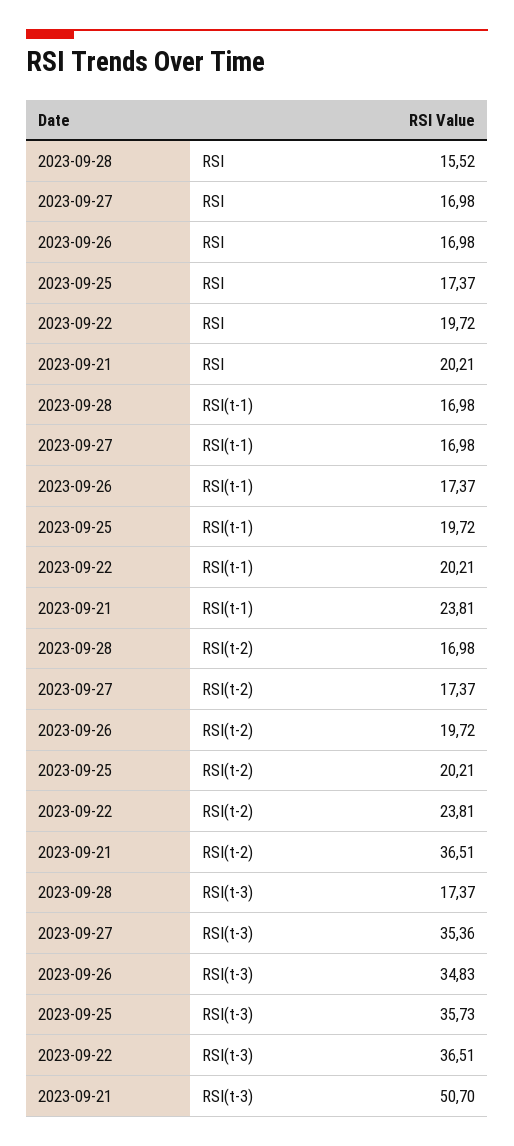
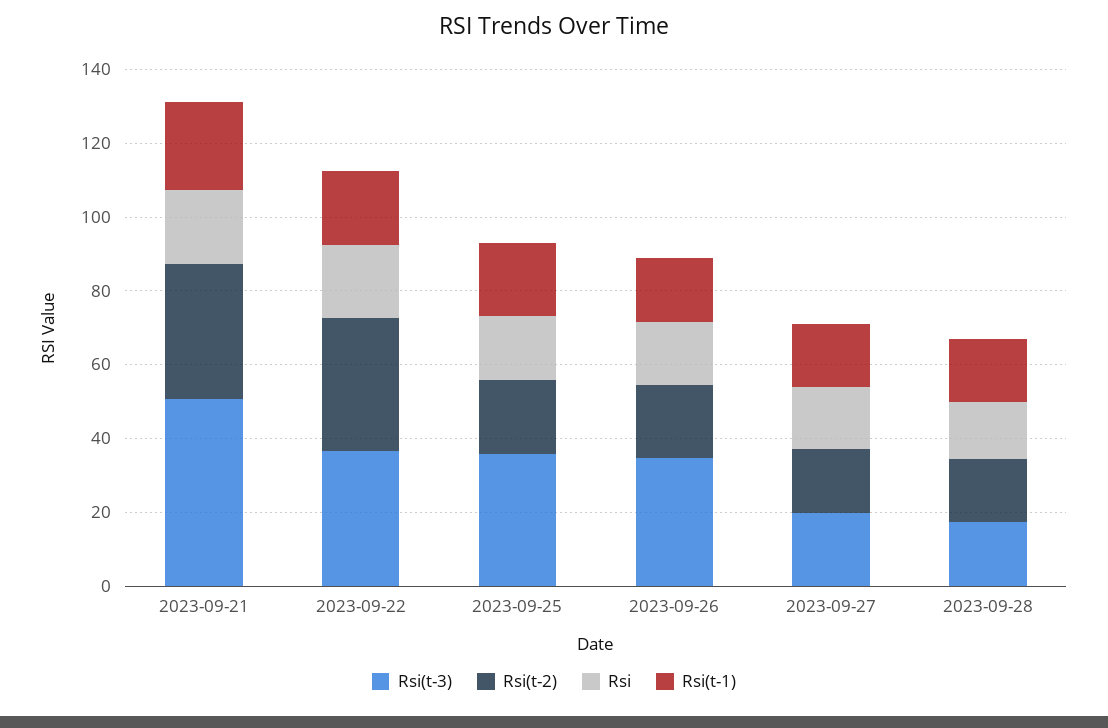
RSI(t-2), 2023-09-22: 23.81 -> 35
RSI(t-3), 2023-09-27: 35.36 -> 20

